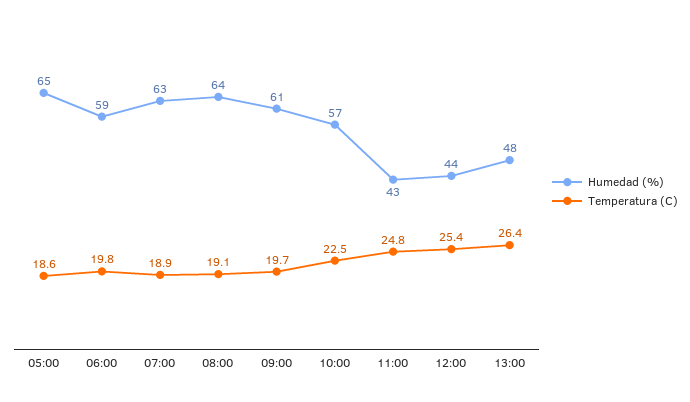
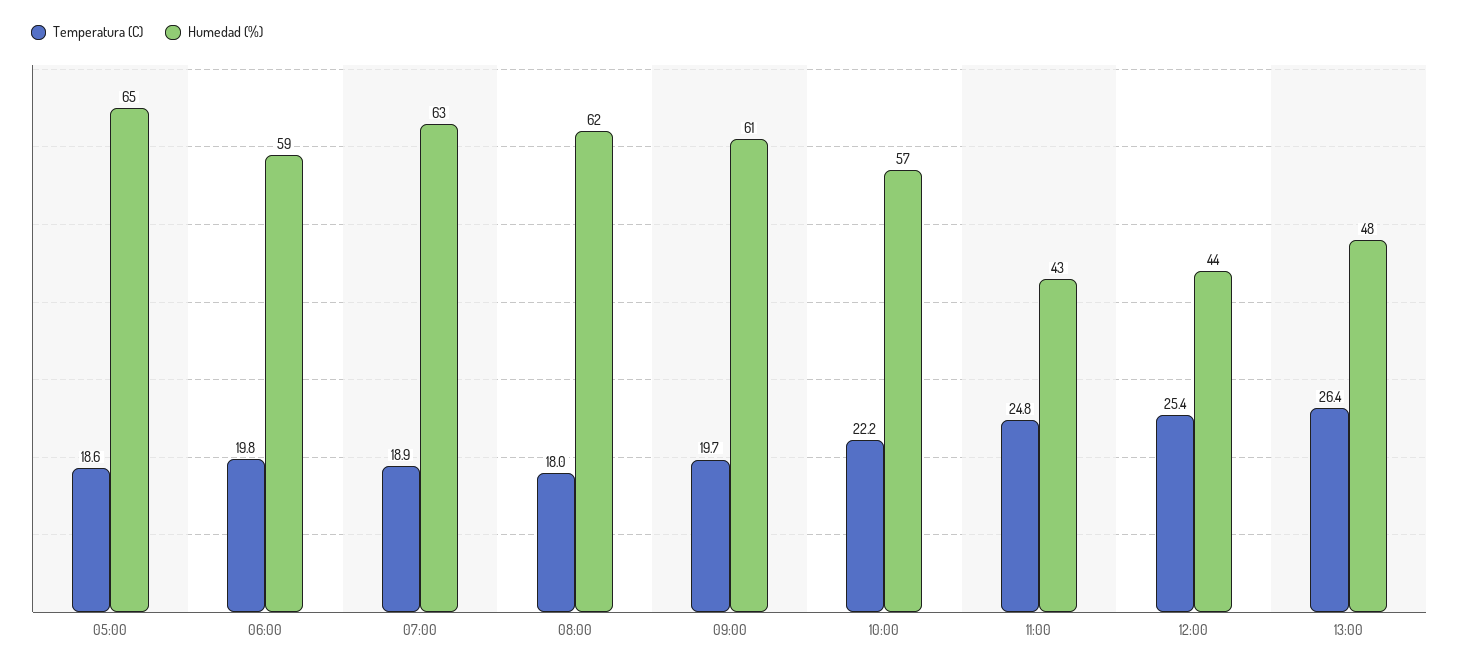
Humedad (%), 08:00: 64 -> 62
Temperatura (C), 08:00: 19.1 -> 18
Temperatura (C), 10:00: 22.5 -> 22.2

